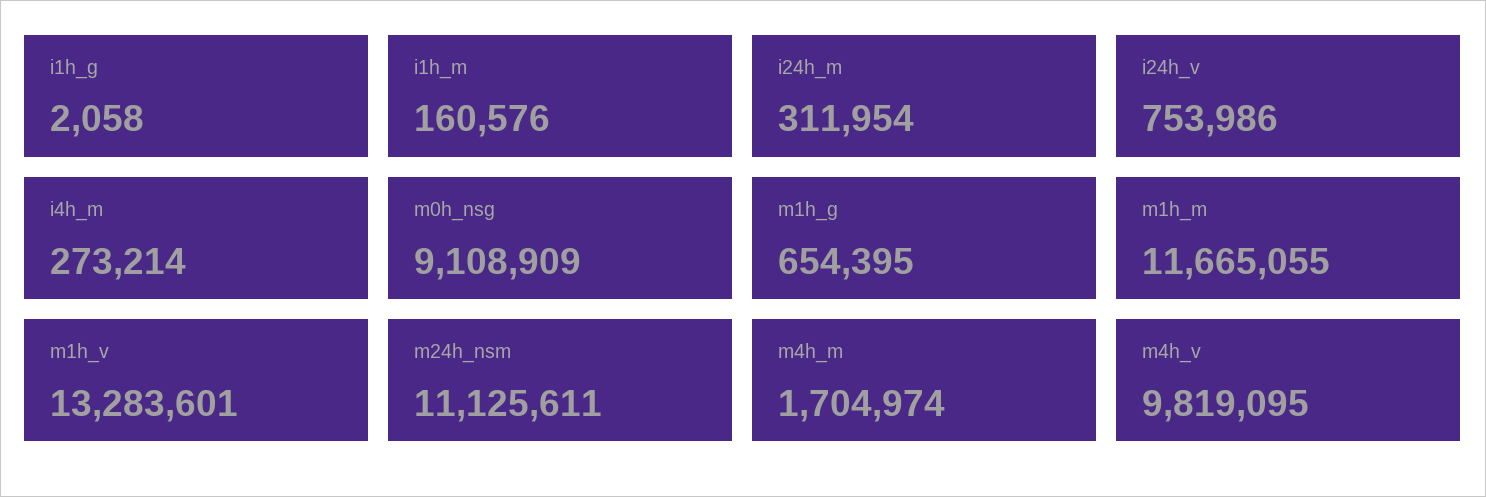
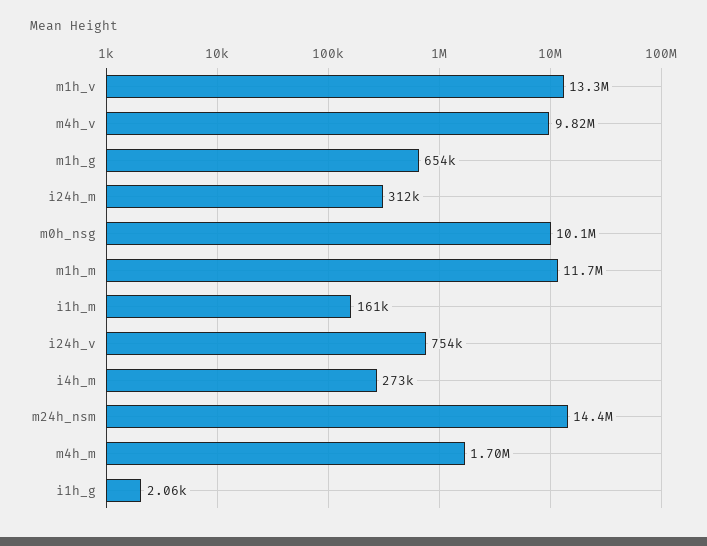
m0h_nsg: 9108909 -> 10100000
m24h_nsm: 11125611 -> 14400000

